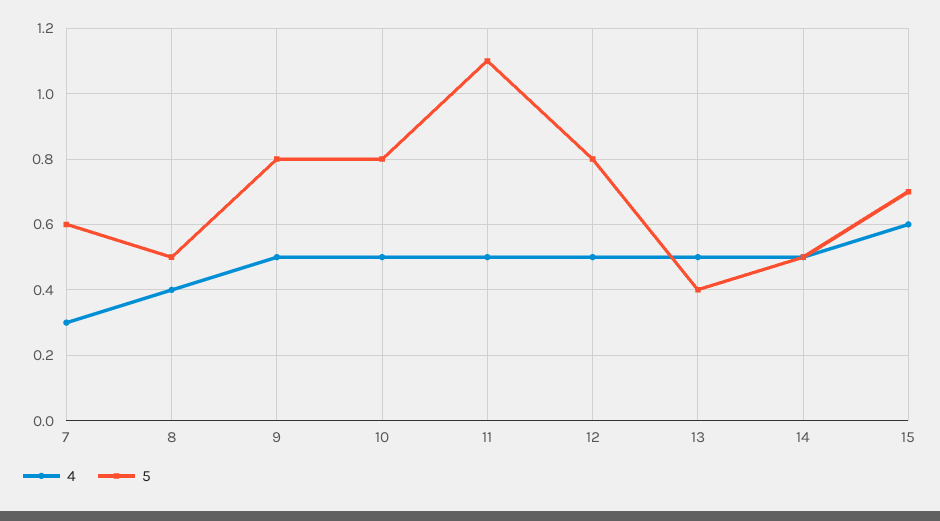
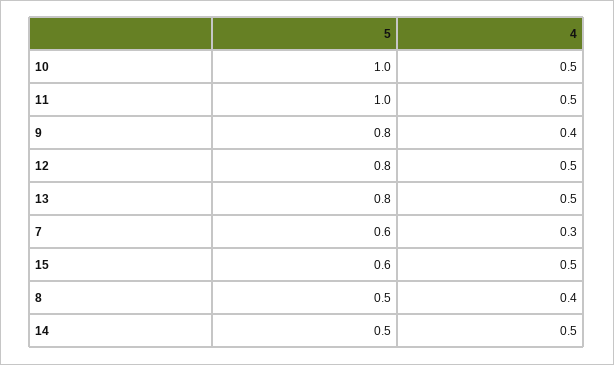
4, 9: 0.5 -> 0.4
5, 10: 0.8 -> 1
5, 11: 1.1 -> 1
5, 13: 0.4 -> 0.8
4, 15: 0.6 -> 0.5
5, 15: 0.7 -> 0.6

